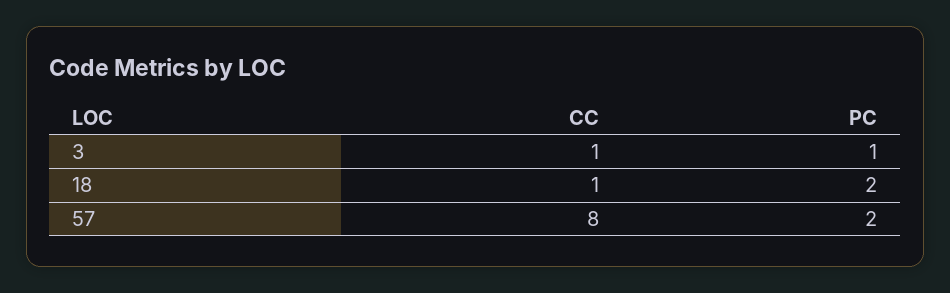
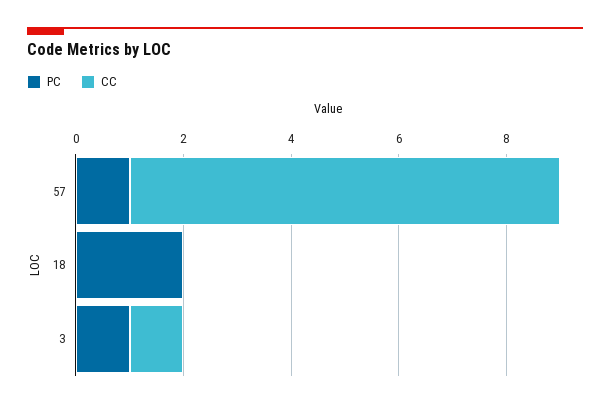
CC, 18: 1 -> 0
PC, 57: 2 -> 1

